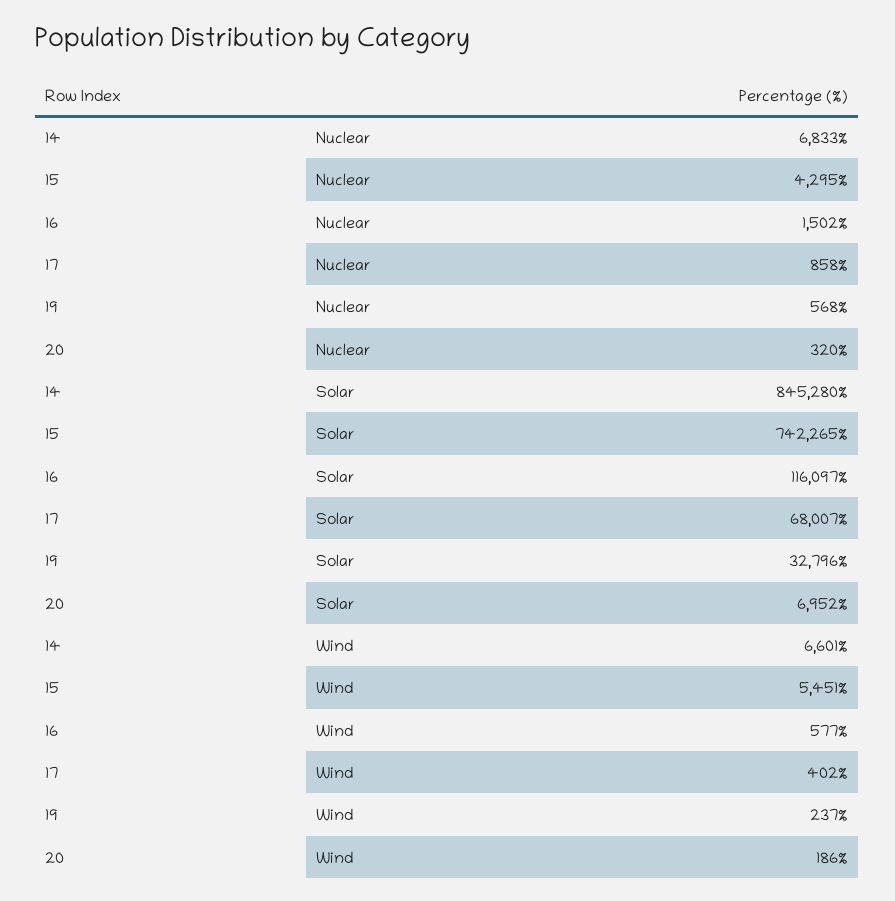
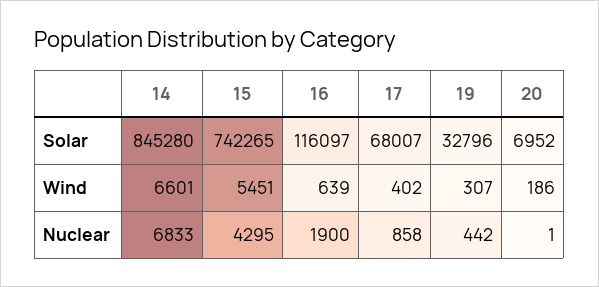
16, Nuclear: 1502 -> 1900
19, Nuclear: 568 -> 442
20, Nuclear: 320 -> 1
16, Wind: 577 -> 639
19, Wind: 237 -> 307

